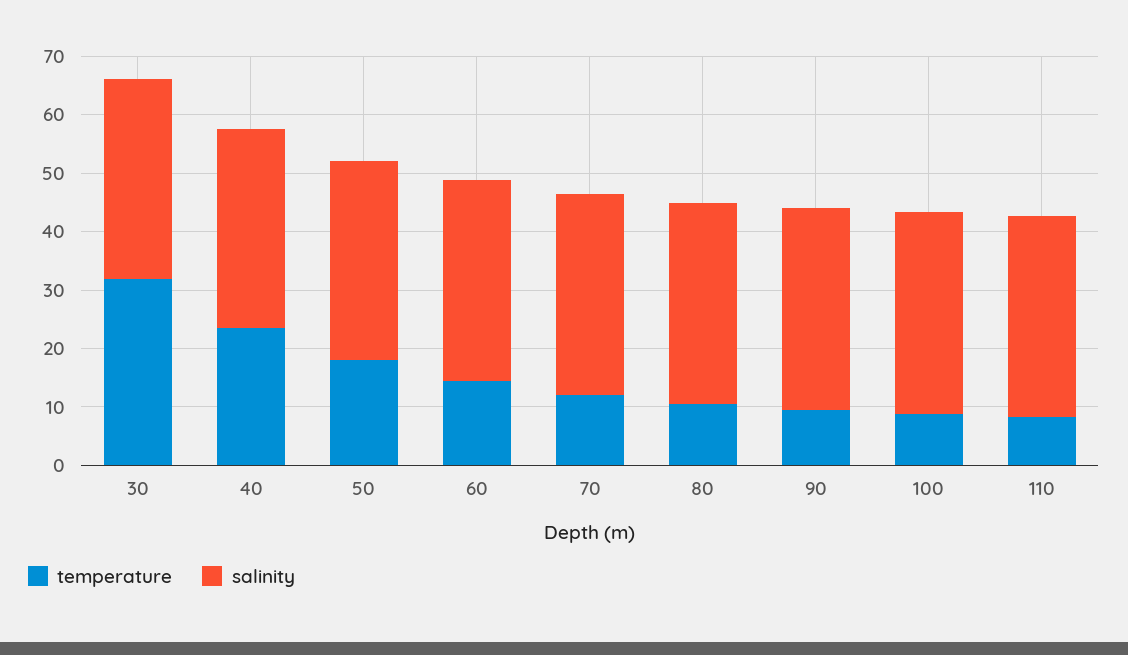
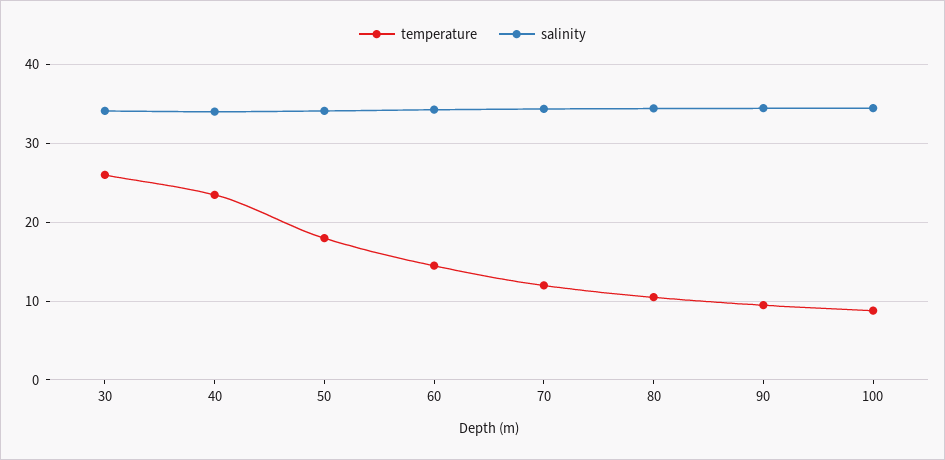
temperature, 30: 32 -> 26
temperature, 110: 8 -> none
salinity, 110: 34 -> none

